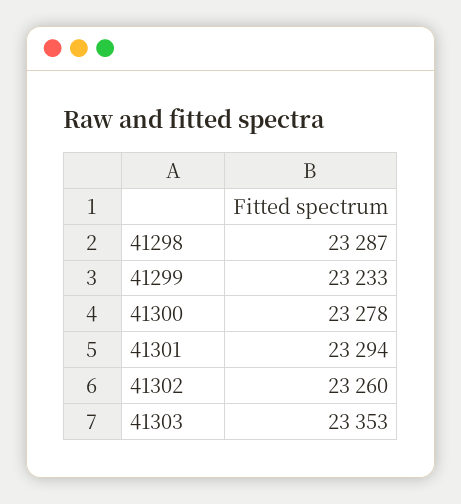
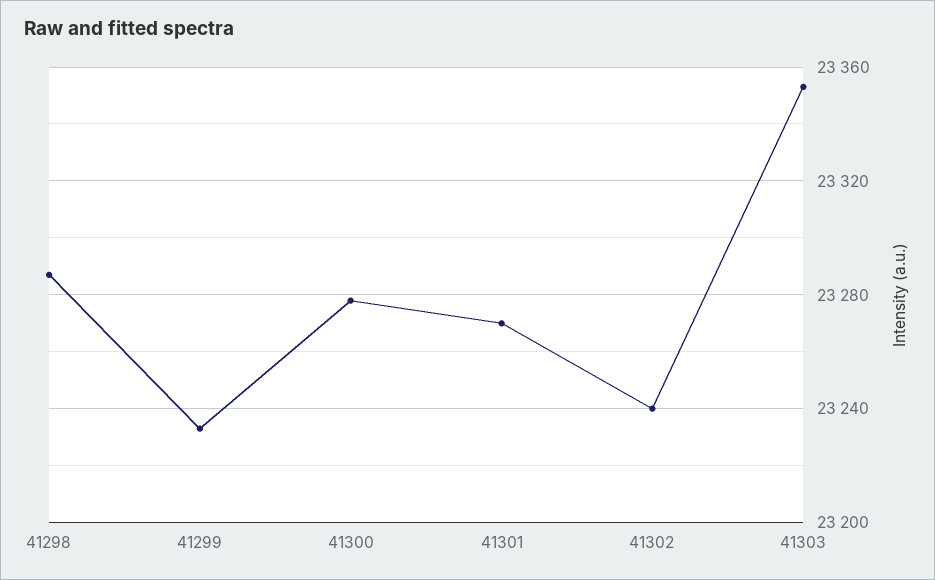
41301: 23294 -> 23270
41302: 23260 -> 23240

